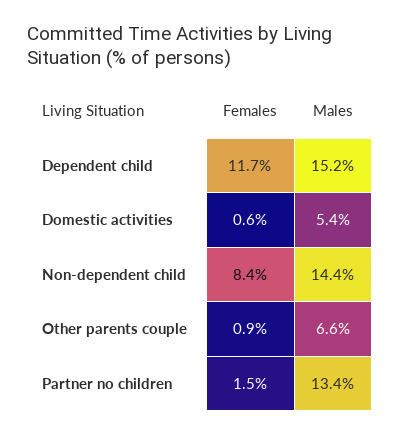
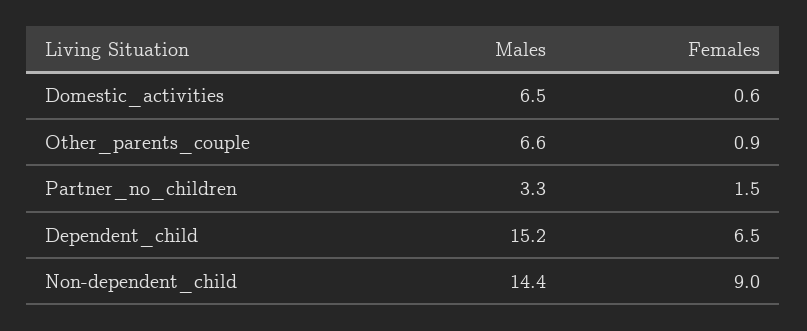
Females, Dependent child: 11.7 -> 6.5
Males, Domestic activities: 5.4 -> 6.5
Females, Non-dependent child: 8.4 -> 9
Males, Partner no children: 13.4 -> 3.3

